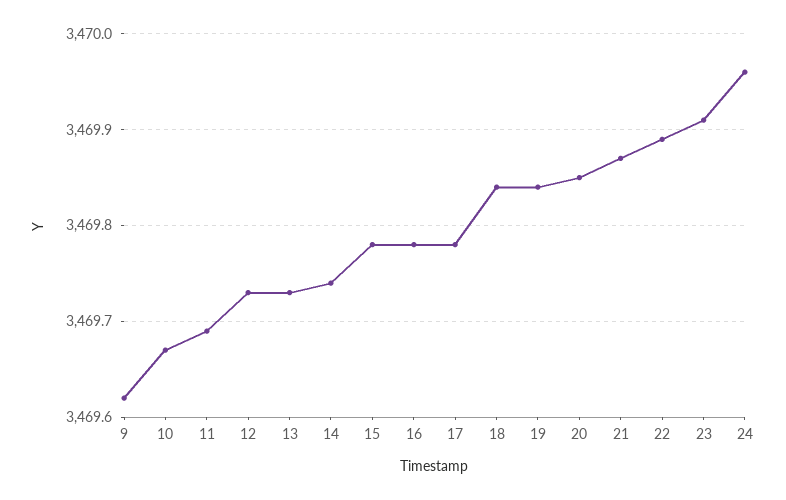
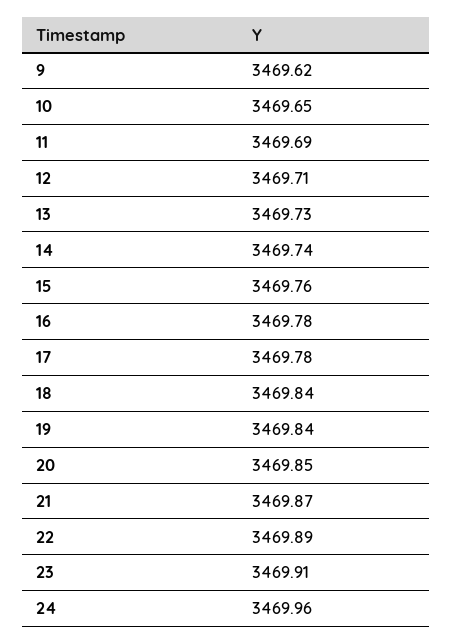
10: 3469.67 -> 3469.65
12: 3469.73 -> 3469.71
15: 3469.78 -> 3469.76

